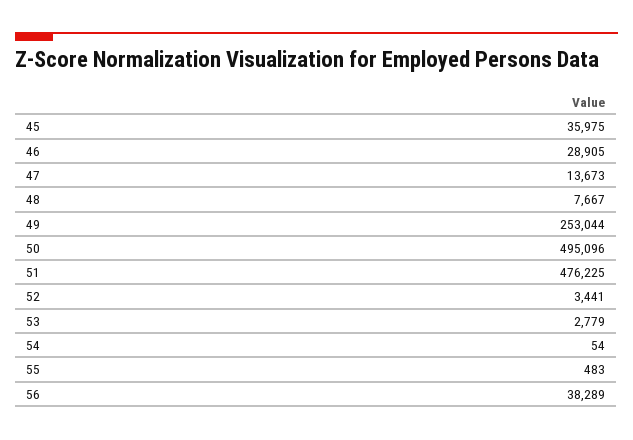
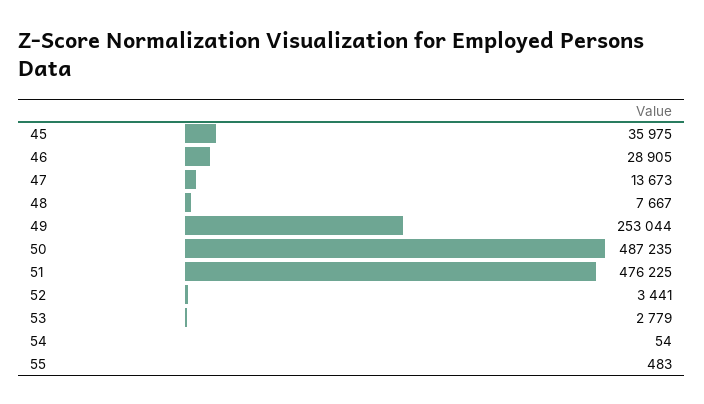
50: 495096 -> 487235
56: 38289 -> none

